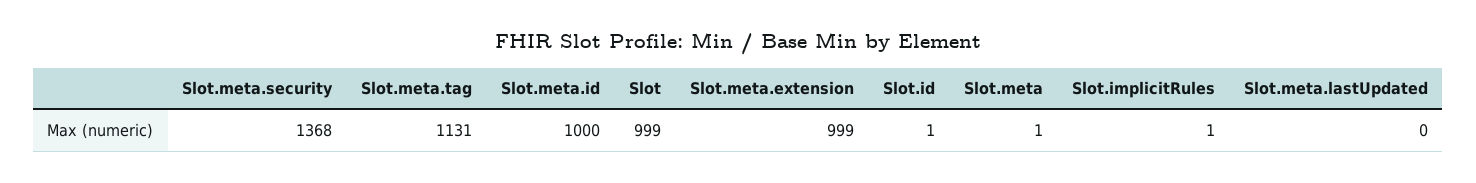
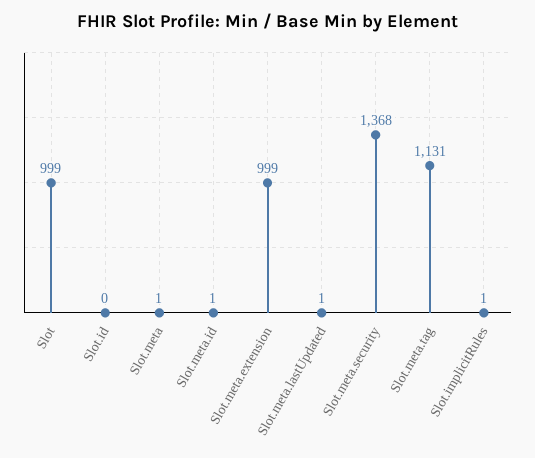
Slot.meta.id: 1000 -> 1
Slot.id: 1 -> 0
Slot.meta.lastUpdated: 0 -> 1

